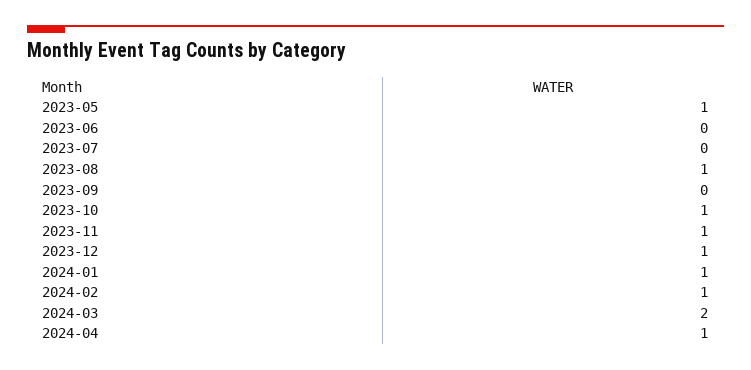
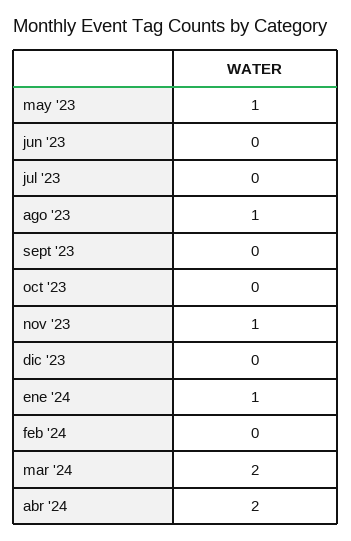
2023-10: 1 -> 0
2023-12: 1 -> 0
2024-02: 1 -> 0
2024-04: 1 -> 2

